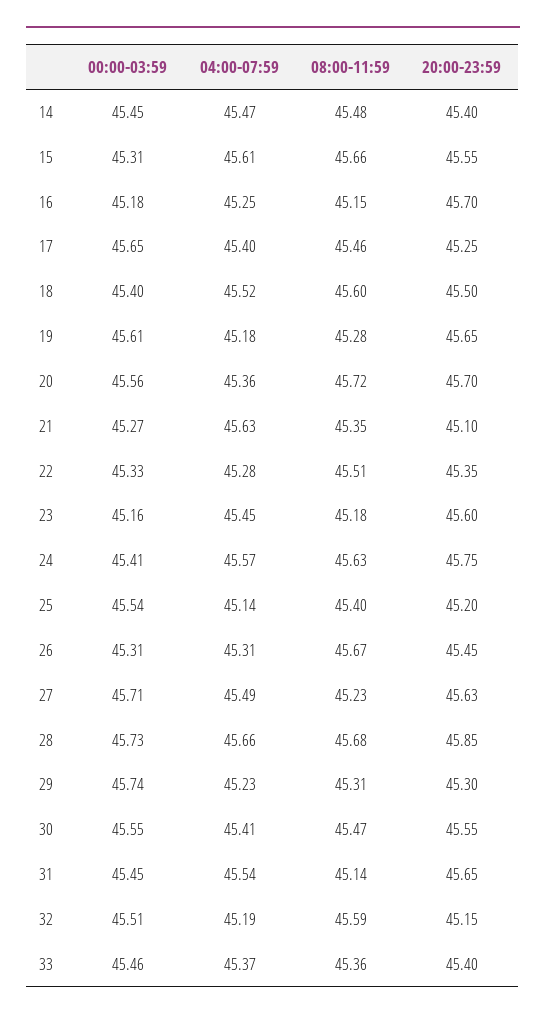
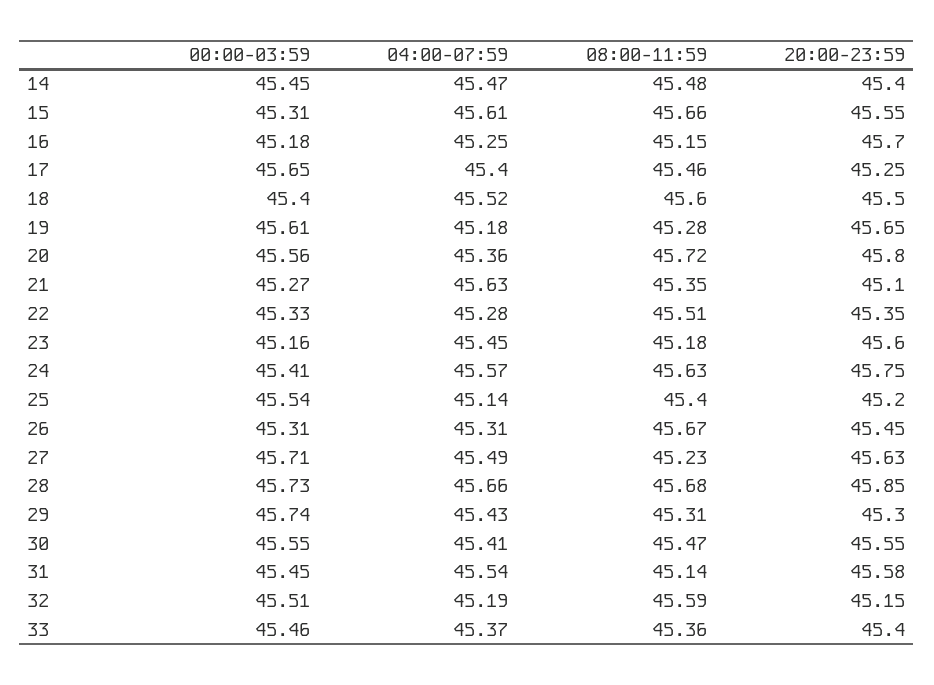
20:00-23:59, 20: 45.7 -> 45.8
04:00-07:59, 29: 45.23 -> 45.43
20:00-23:59, 31: 45.65 -> 45.58

